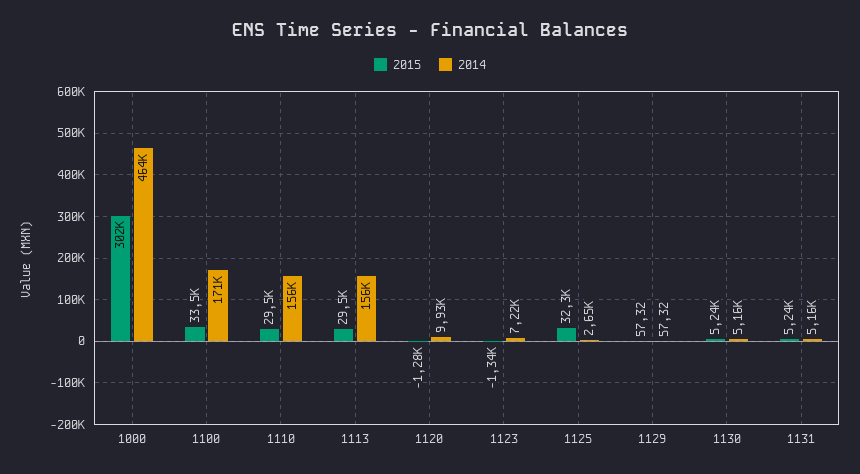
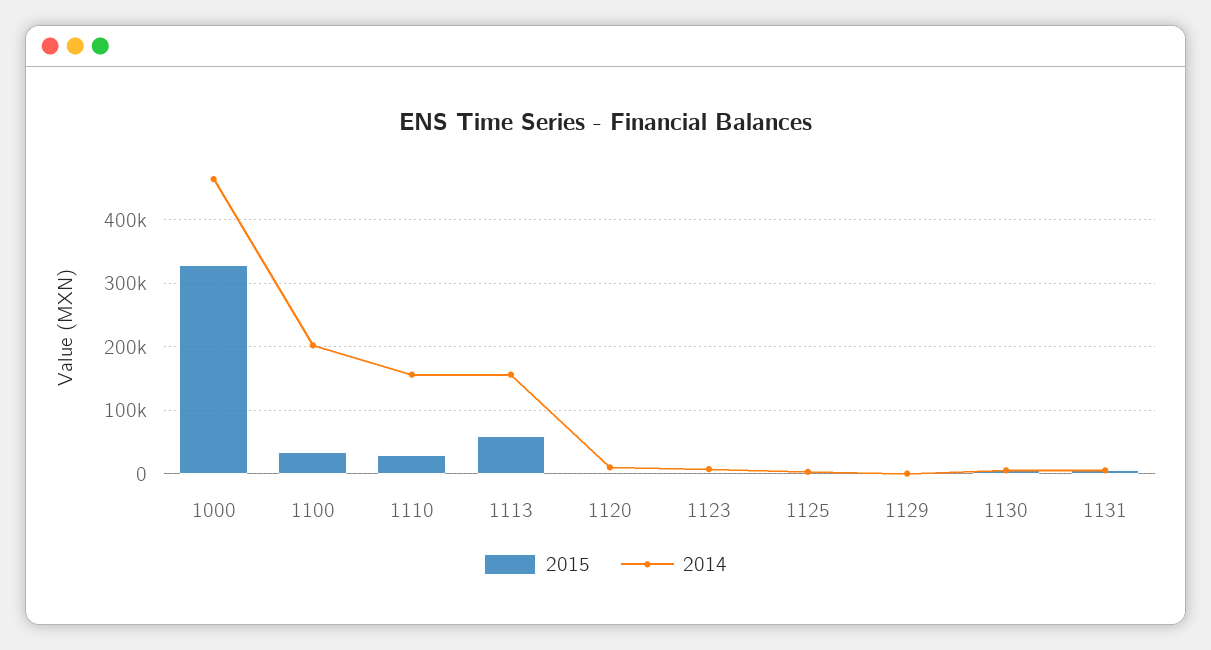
2015, 1000: 302000 -> 330000
2014, 1100: 171000 -> 200000
2015, 1113: 29500 -> 60000
2015, 1125: 32300 -> 0

